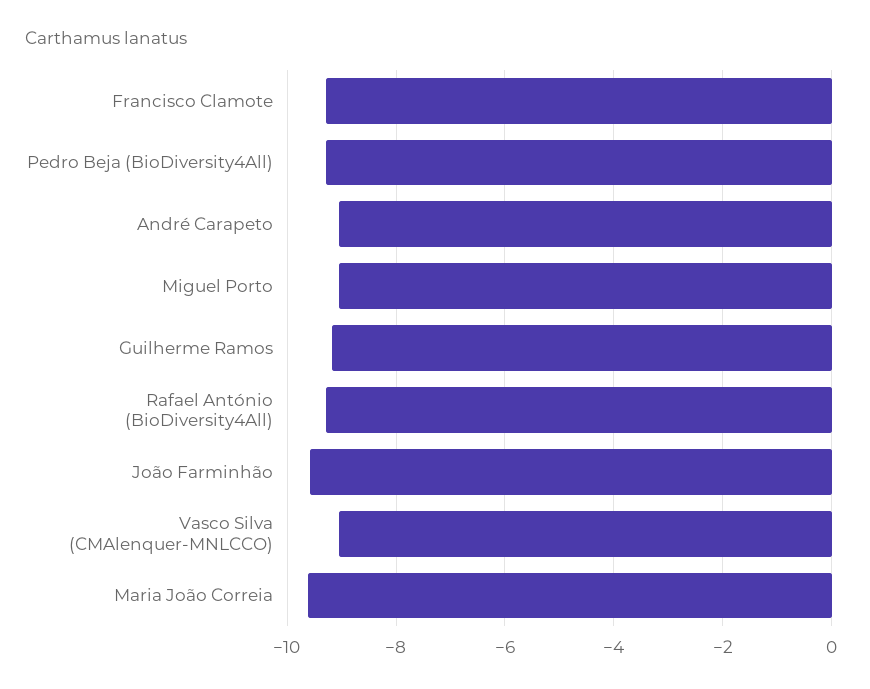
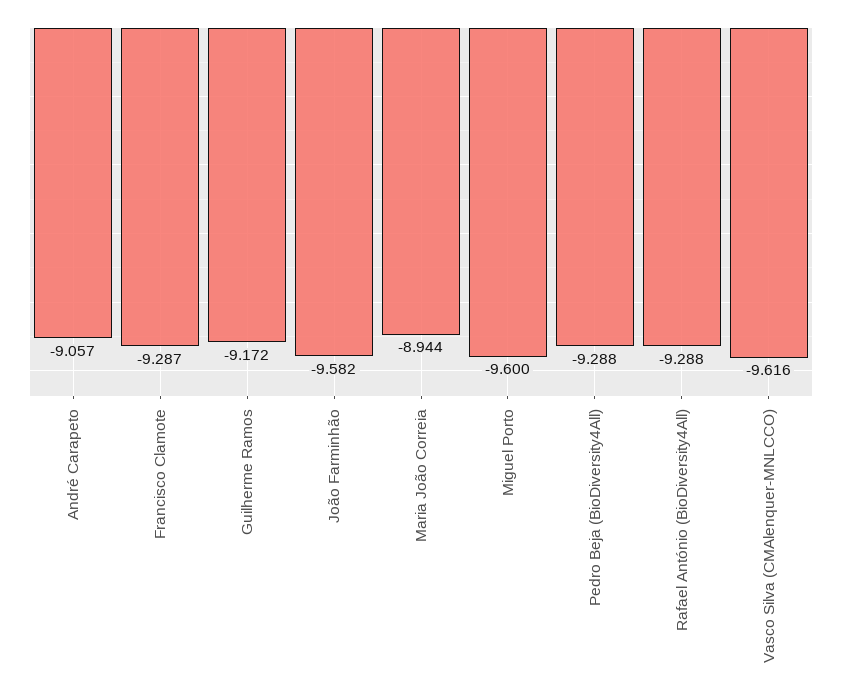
Miguel Porto: -9 -> -9.6
Vasco Silva (CMAlenquer-MNLCCO): -9 -> -9.616
Maria João Correia: -9.6 -> -8.944

